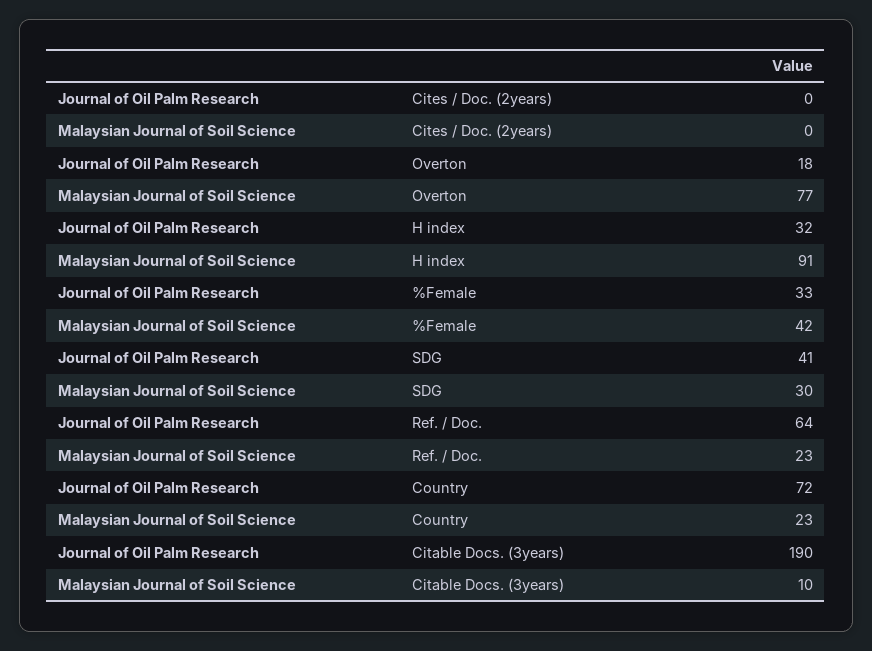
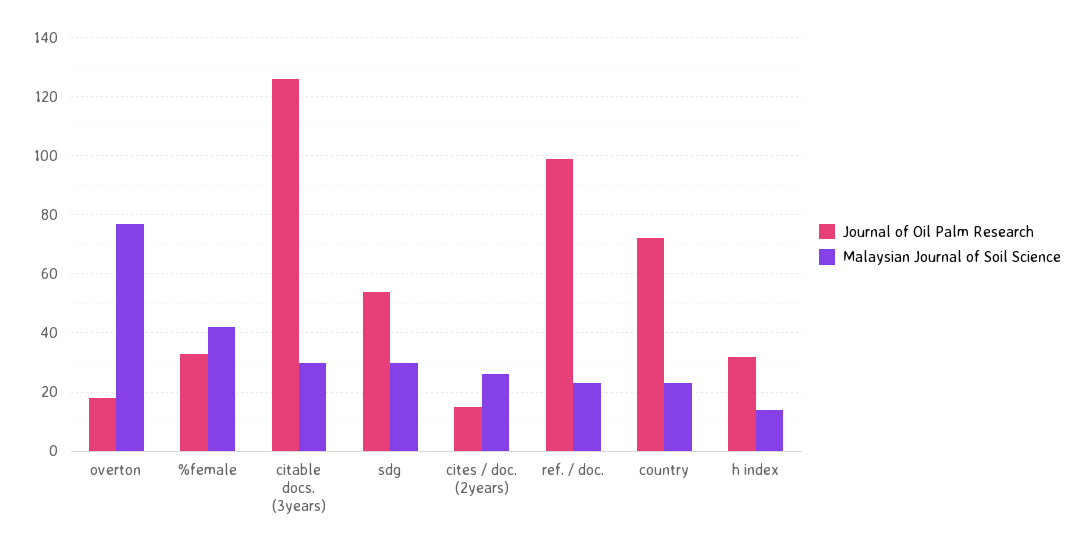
Journal of Oil Palm Research, Cites / Doc. (2years): 0 -> 15
Malaysian Journal of Soil Science, Cites / Doc. (2years): 0 -> 25
Malaysian Journal of Soil Science, H index: 91 -> 15
Journal of Oil Palm Research, SDG: 41 -> 55
Journal of Oil Palm Research, Ref. / Doc.: 64 -> 100
Journal of Oil Palm Research, Citable Docs. (3years): 190 -> 125
Malaysian Journal of Soil Science, Citable Docs. (3years): 10 -> 30

